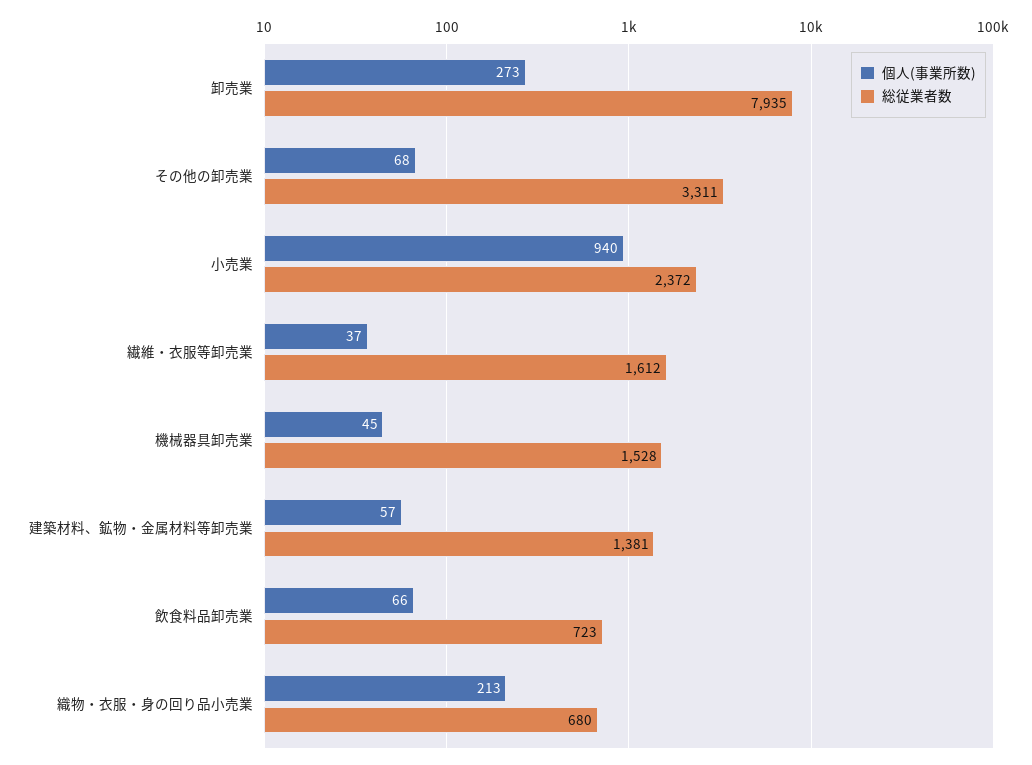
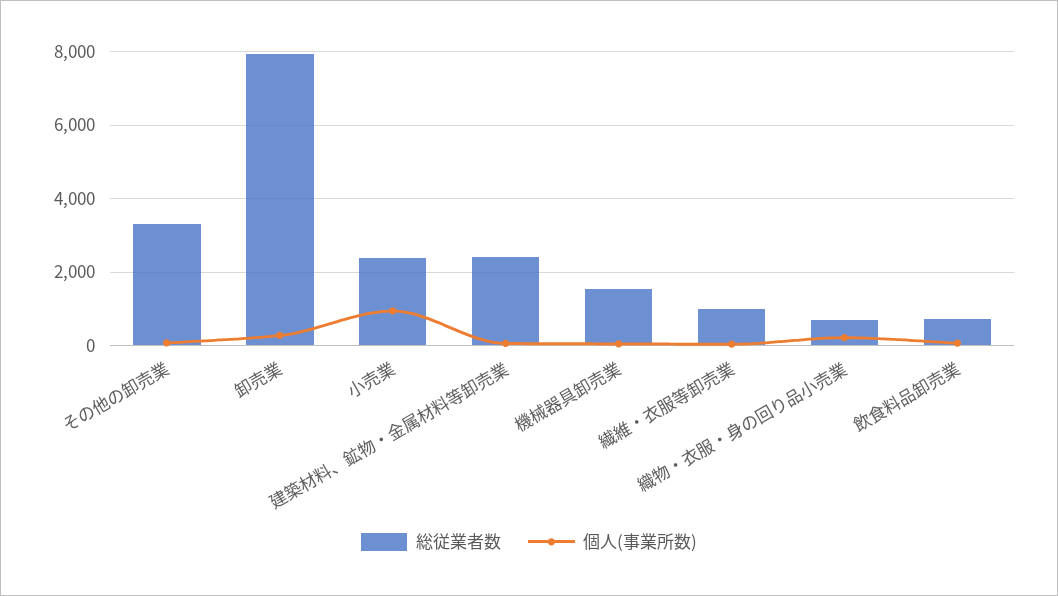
総従業者数, 繊維・衣服等卸売業: 1612 -> 1000
総従業者数, 建築材料、鉱物・金属材料等卸売業: 1381 -> 2400

